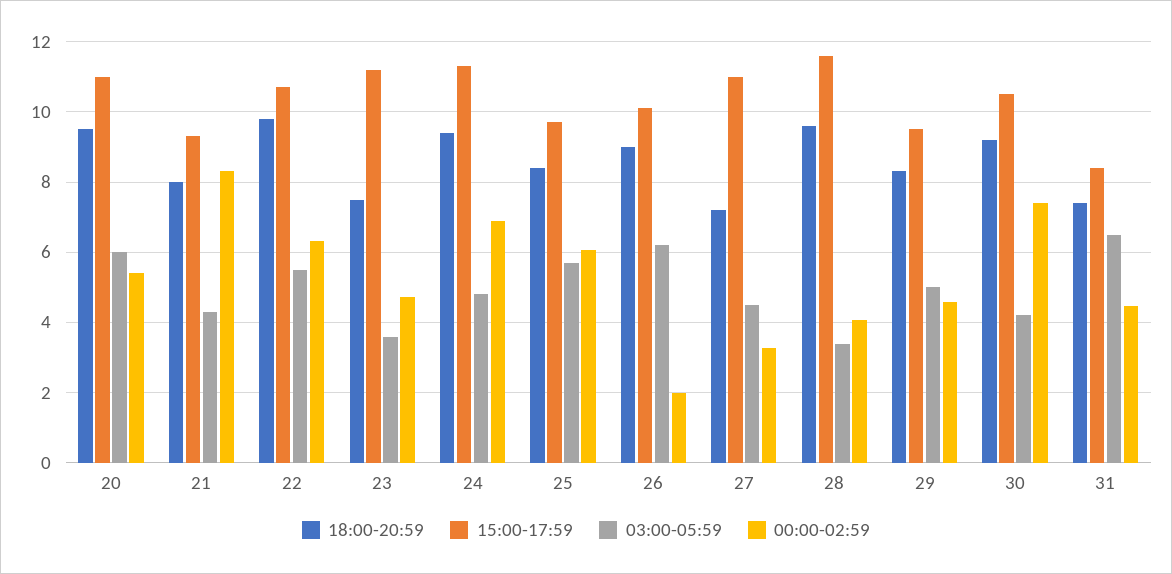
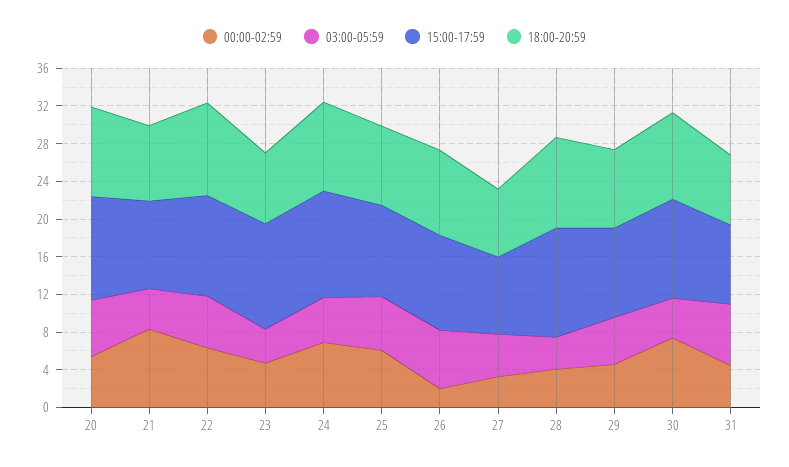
15:00-17:59, 27: 11 -> 8

